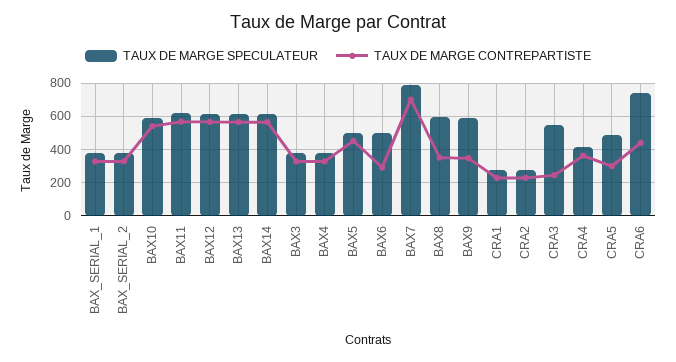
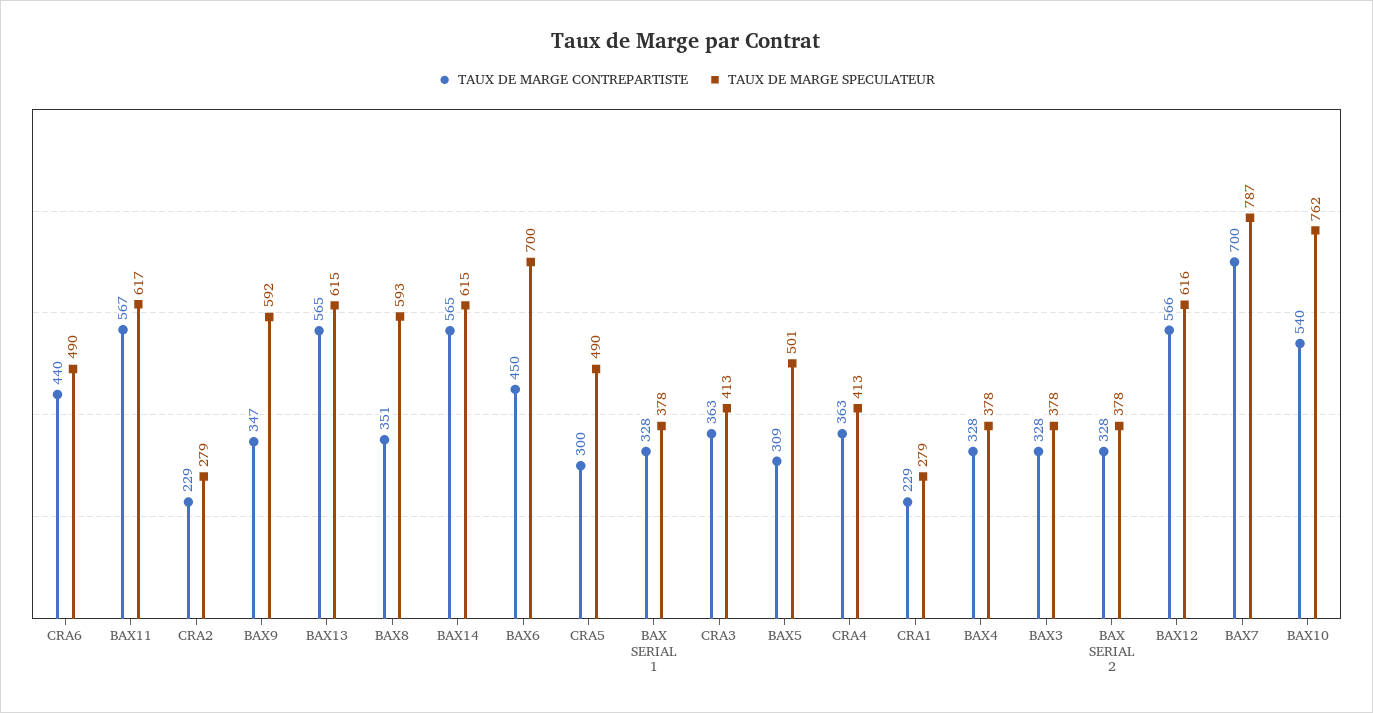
TAUX DE MARGE SPECULATEUR, BAX10: 600 -> 762
TAUX DE MARGE CONTREPARTISTE, BAX5: 450 -> 309
TAUX DE MARGE SPECULATEUR, BAX6: 500 -> 700
TAUX DE MARGE CONTREPARTISTE, BAX6: 300 -> 450
TAUX DE MARGE SPECULATEUR, CRA3: 550 -> 413
TAUX DE MARGE CONTREPARTISTE, CRA3: 250 -> 363
TAUX DE MARGE SPECULATEUR, CRA6: 750 -> 490

